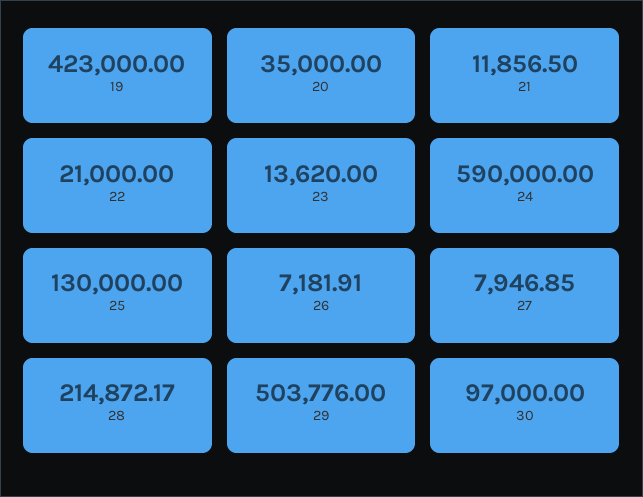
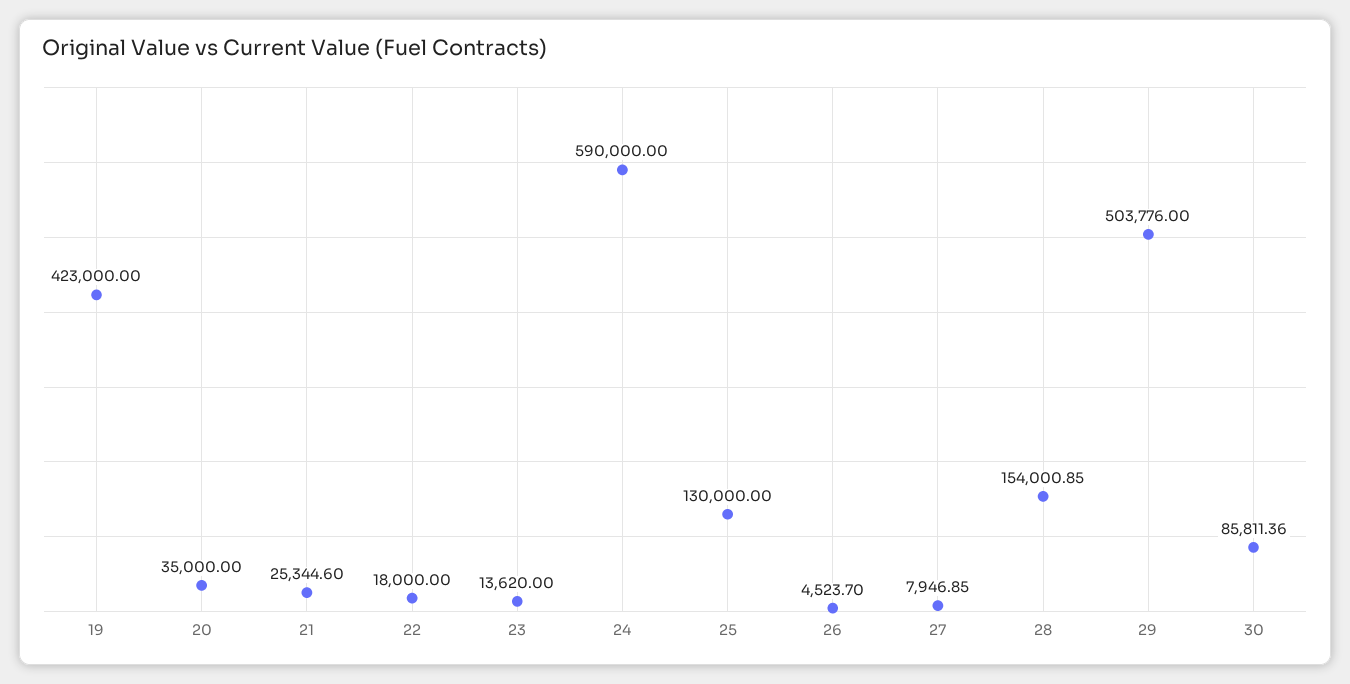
21: 11856.5 -> 25344.6
22: 21000 -> 18000
26: 7181.91 -> 4523.7
28: 214872.17 -> 154000.85
30: 97000 -> 85811.36

